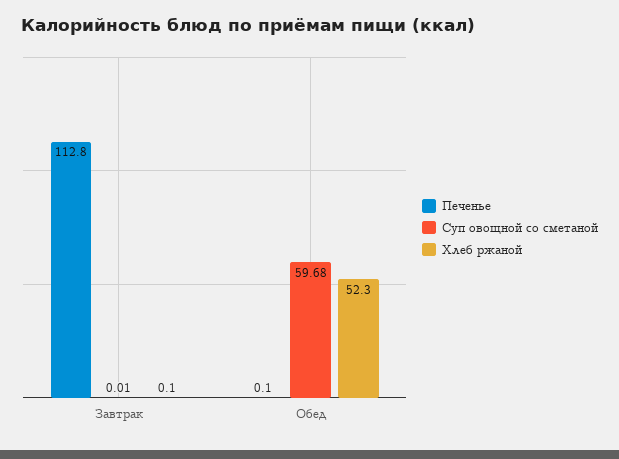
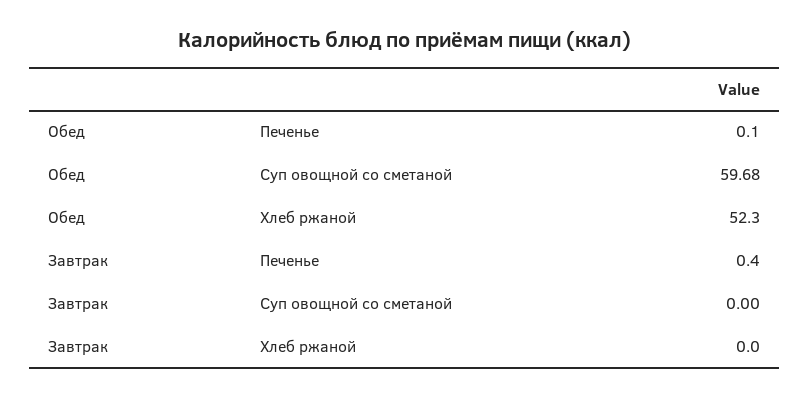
Печенье, Завтрак: 112.8 -> 0.4
Суп овощной со сметаной, Завтрак: 0.01 -> 0
Хлеб ржаной, Завтрак: 0.1 -> 0

